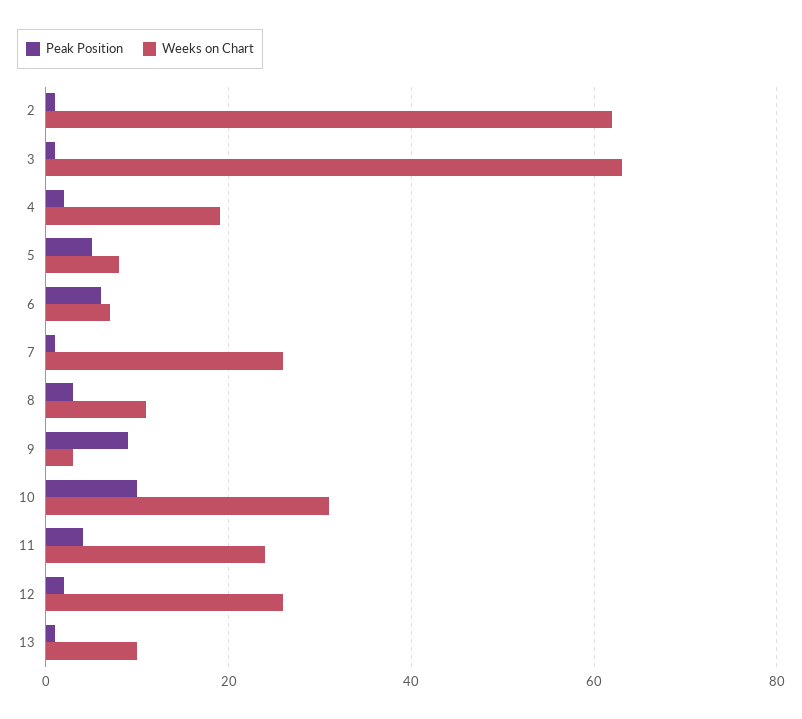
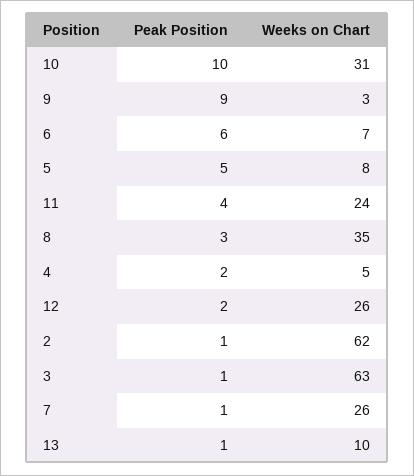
Weeks on Chart, 4: 20 -> 5
Weeks on Chart, 8: 10 -> 35

